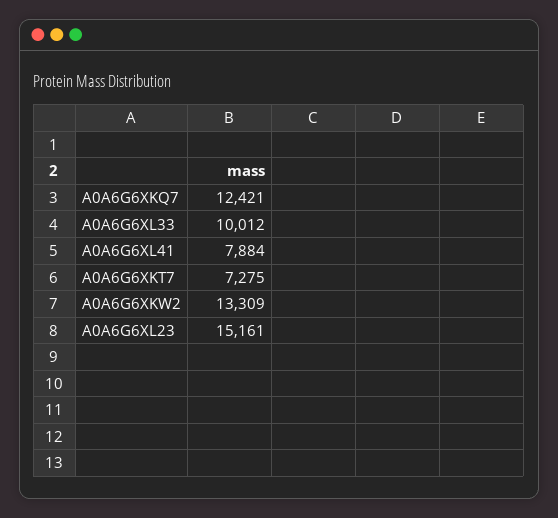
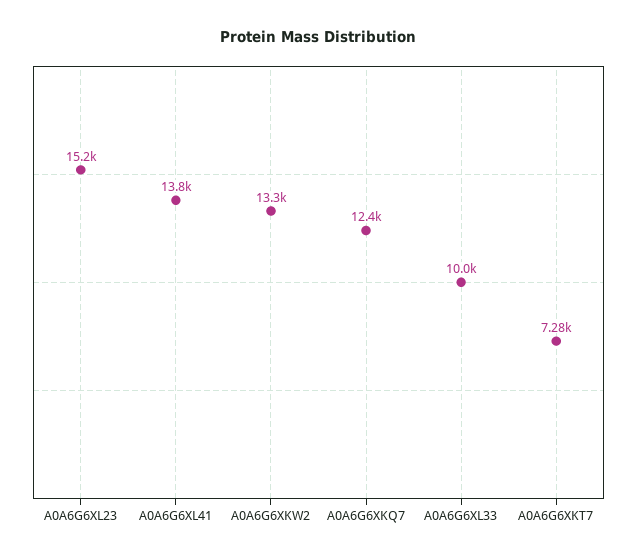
A0A6G6XL41: 7884 -> 13800

